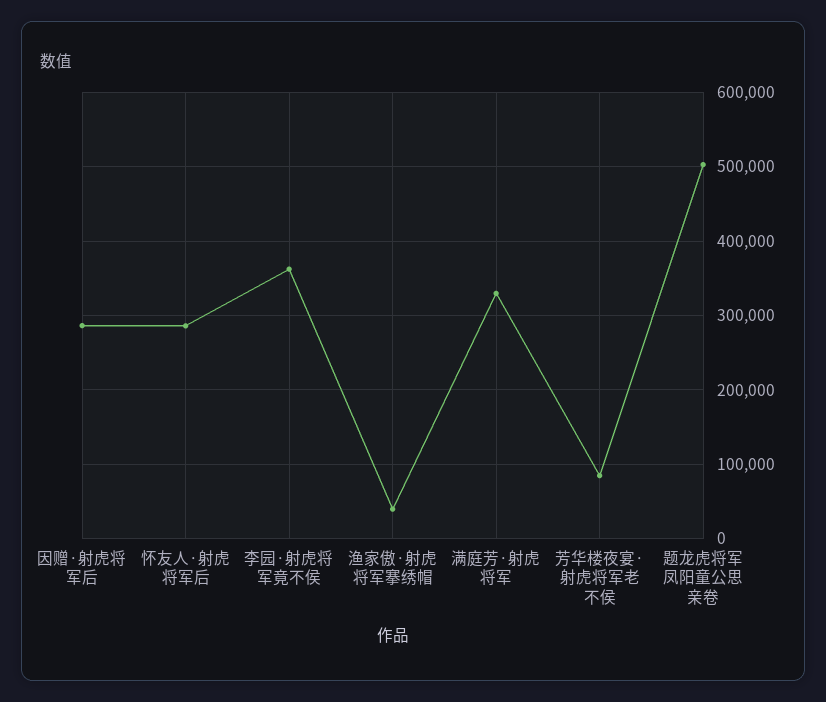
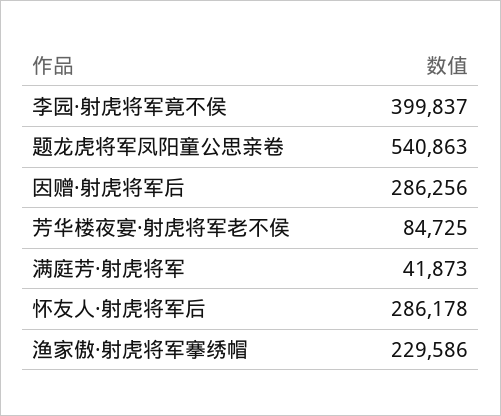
李园·射虎将军竟不侯: 360000 -> 399837
渔家傲·射虎将军搴绣帽: 40000 -> 229586
满庭芳·射虎将军: 330000 -> 41873
题龙虎将军凤阳童公思亲卷: 500000 -> 540863

